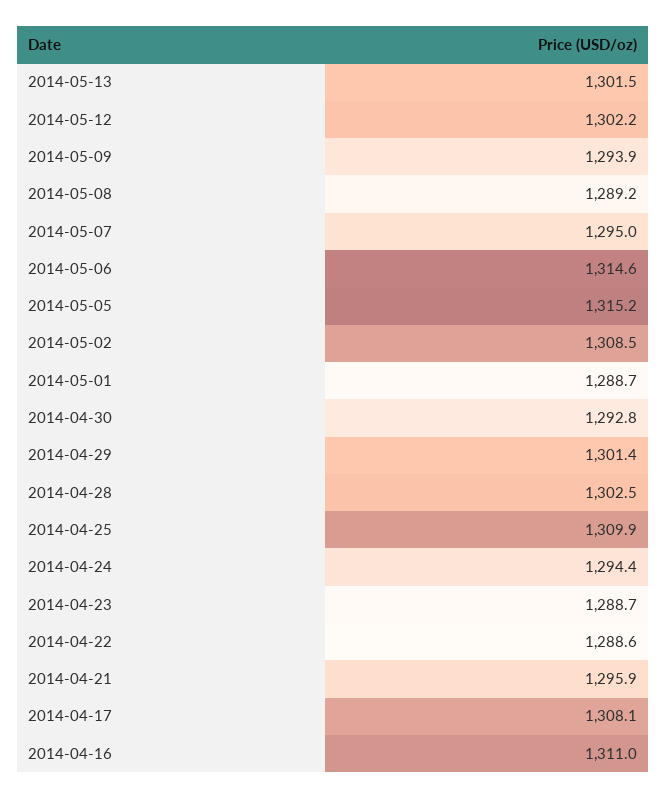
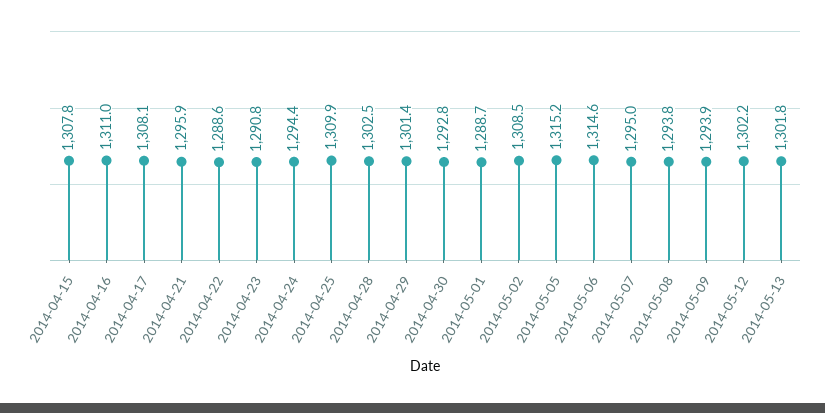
2014-05-13: 1301.5 -> 1301.8
2014-05-08: 1289.2 -> 1293.8
2014-04-23: 1288.7 -> 1290.8
2014-04-15: none -> 1307.8

